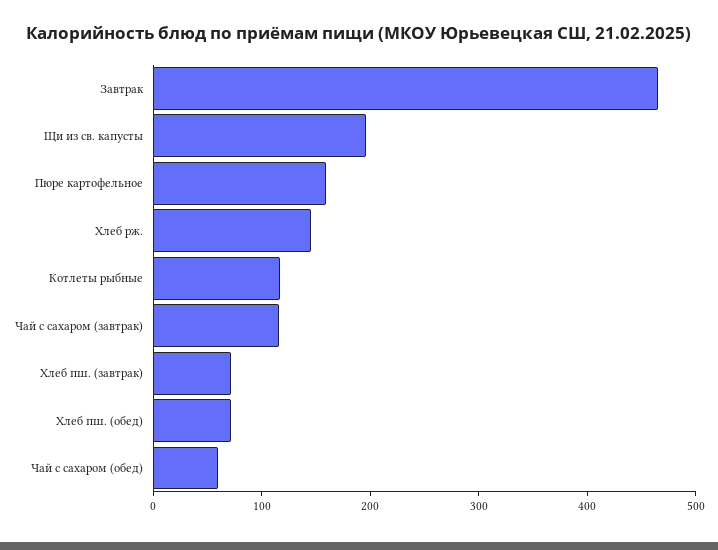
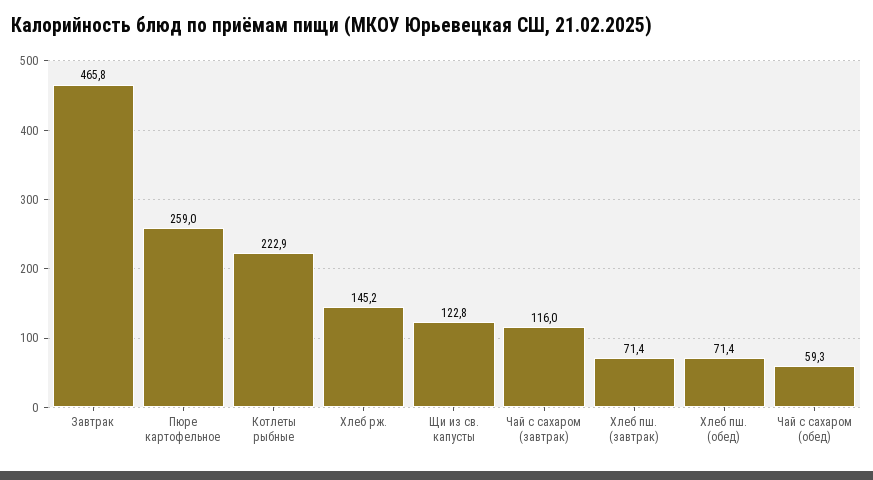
Щи из св. капусты: 200 -> 122.8
Пюре картофельное: 160 -> 259
Котлеты рыбные: 120 -> 222.9

